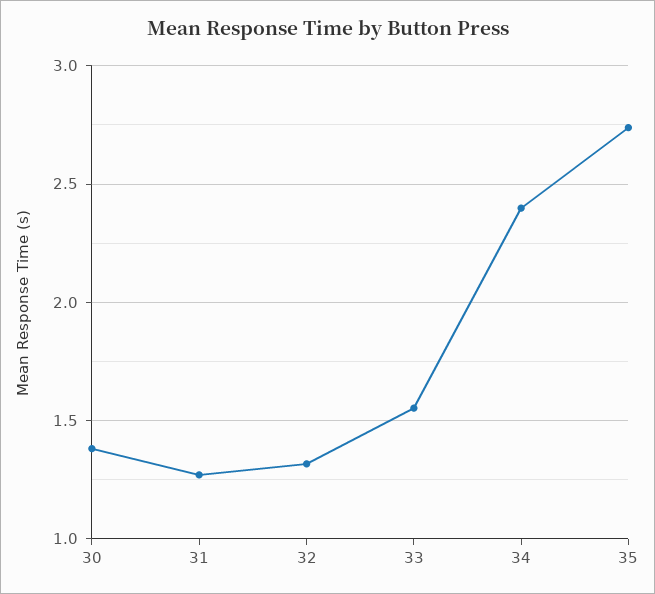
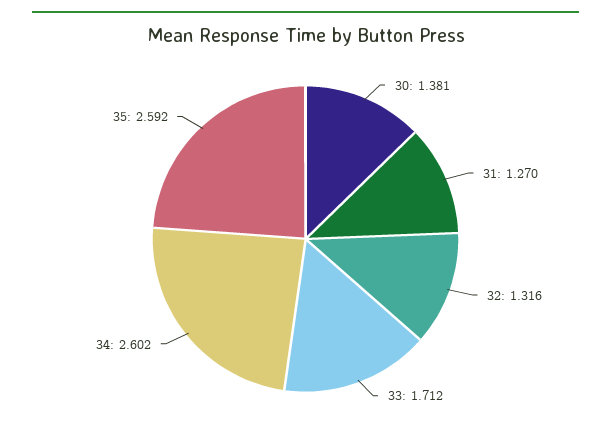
33: 1.55 -> 1.712
34: 2.4 -> 2.602
35: 2.75 -> 2.592

